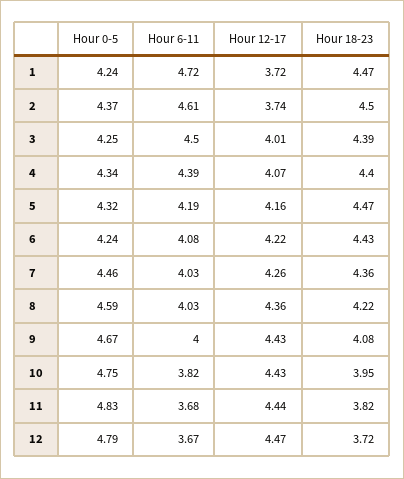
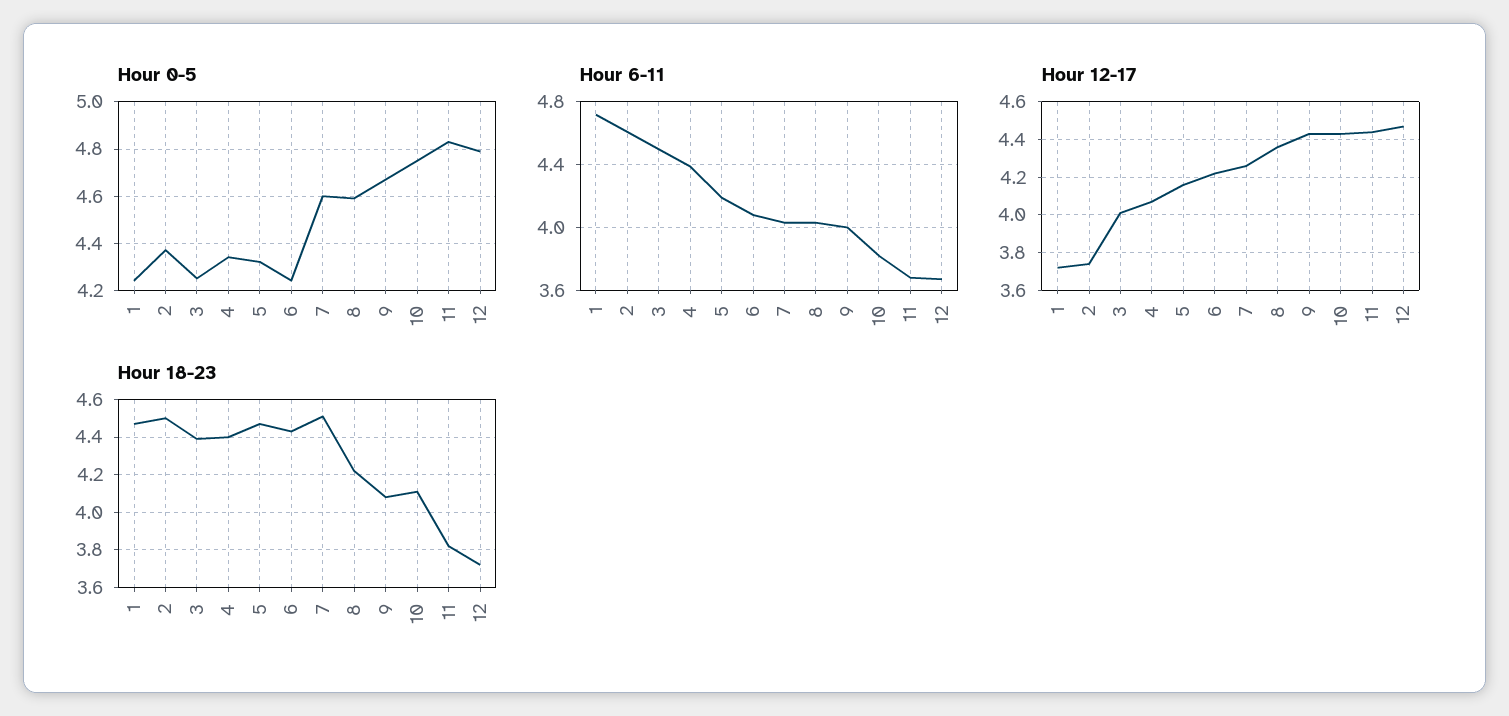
Hour 0-5, 7: 4.46 -> 4.6
Hour 18-23, 7: 4.36 -> 4.5
Hour 18-23, 10: 3.95 -> 4.1

